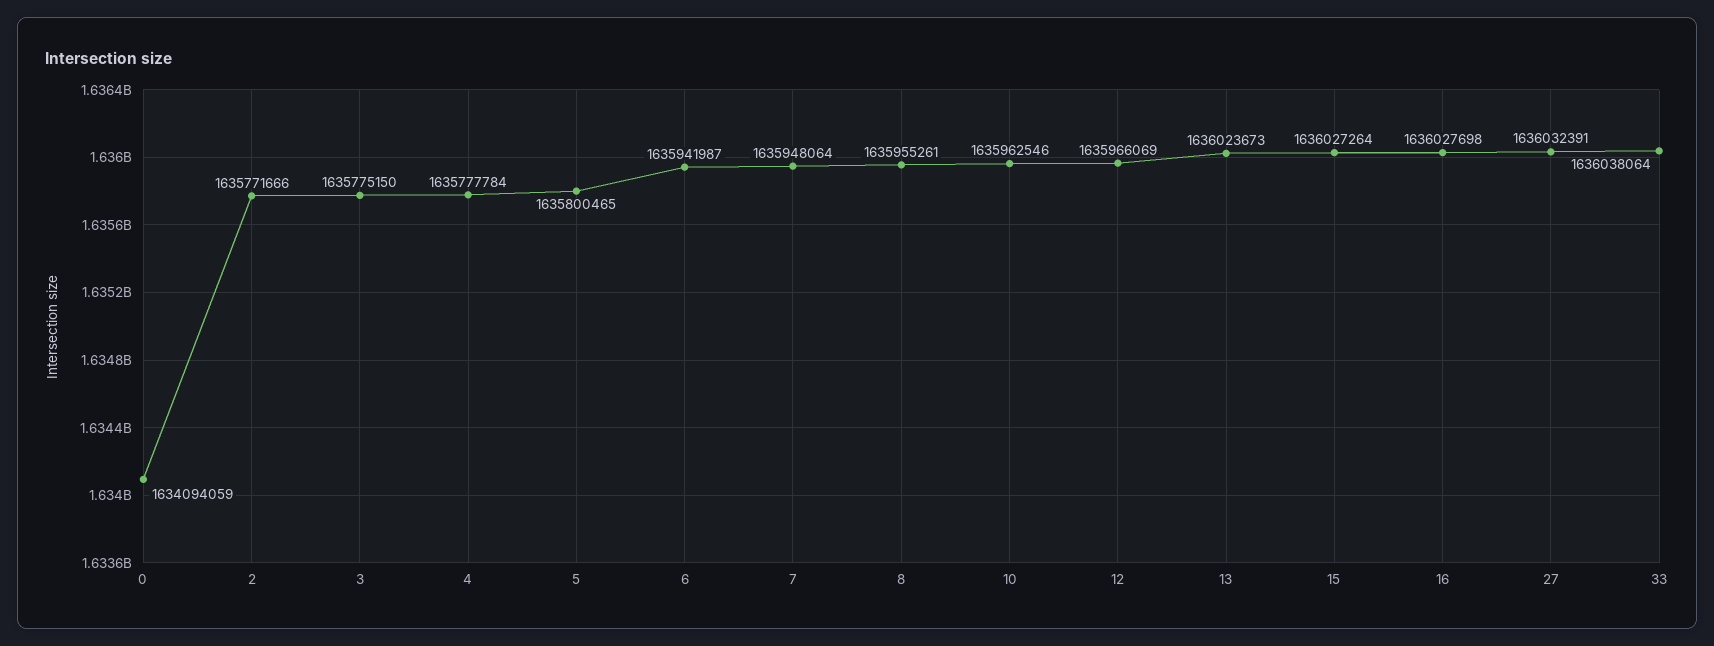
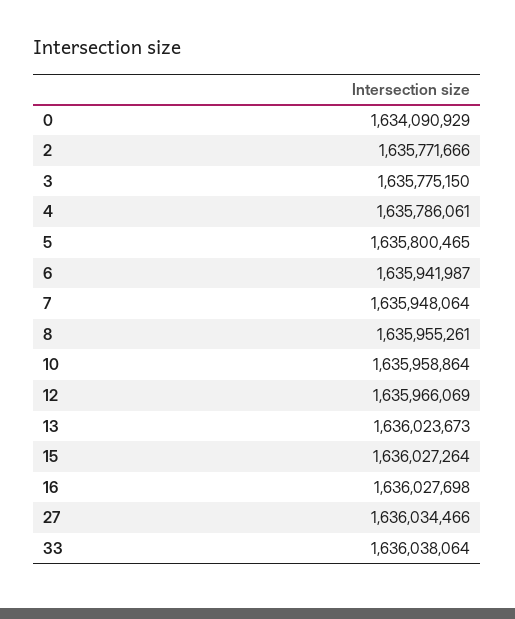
0: 1634094059 -> 1634090929
4: 1635777784 -> 1635786061
10: 1635962546 -> 1635958864
27: 1636032391 -> 1636034466

